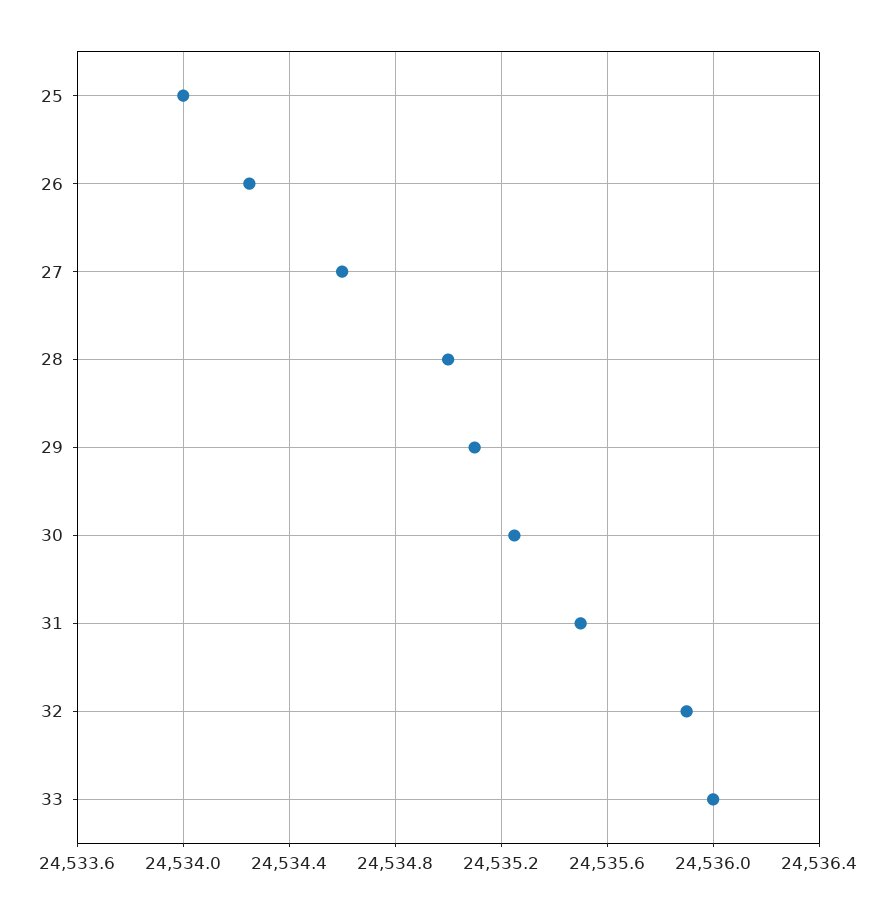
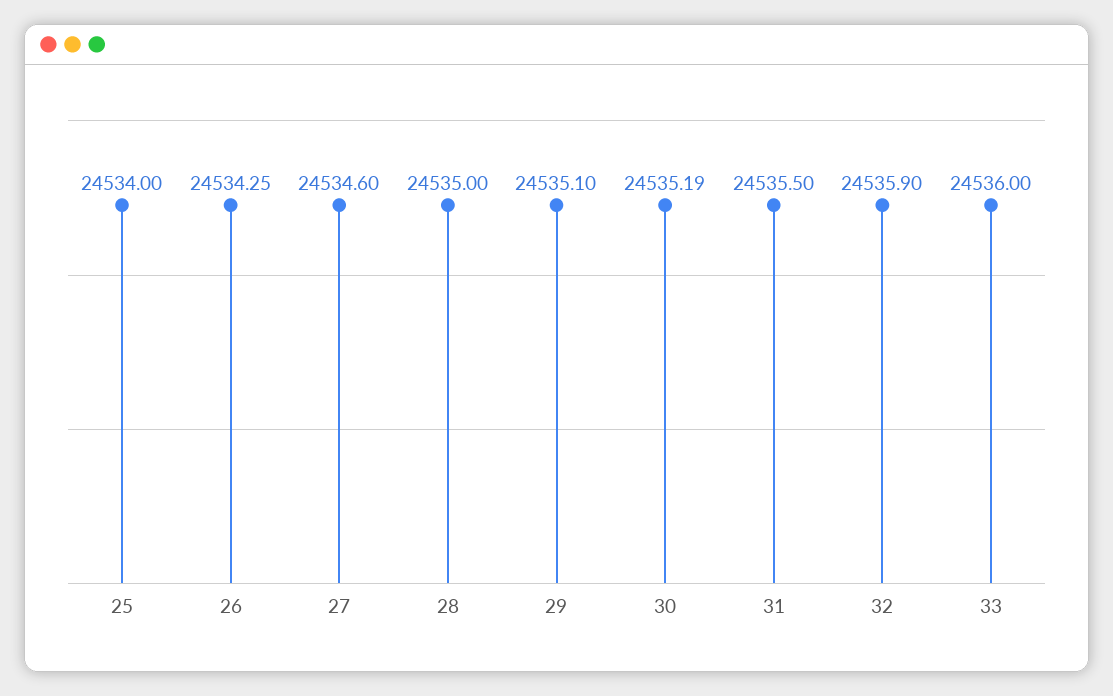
30: 24535.25 -> 24535.19

